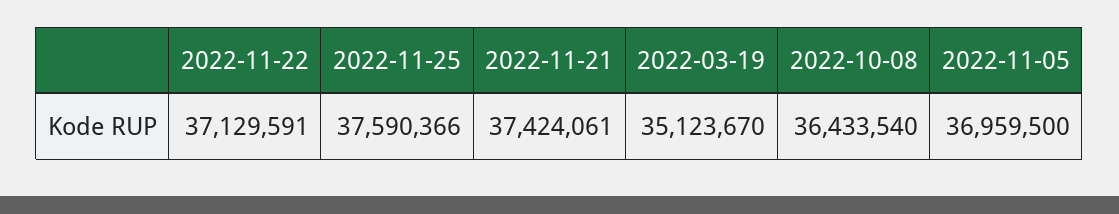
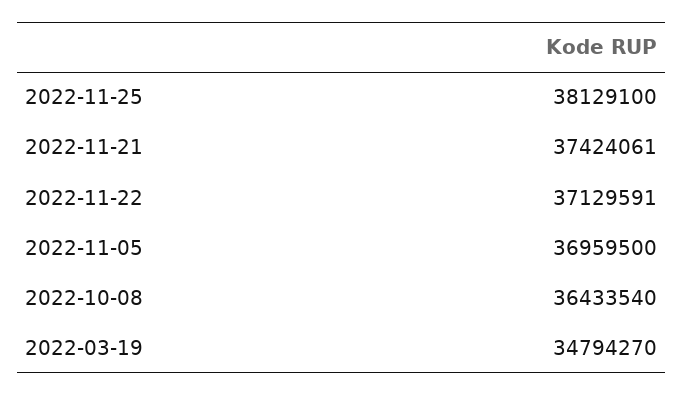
2022-11-25: 37590366 -> 38129100
2022-03-19: 35123670 -> 34794270

